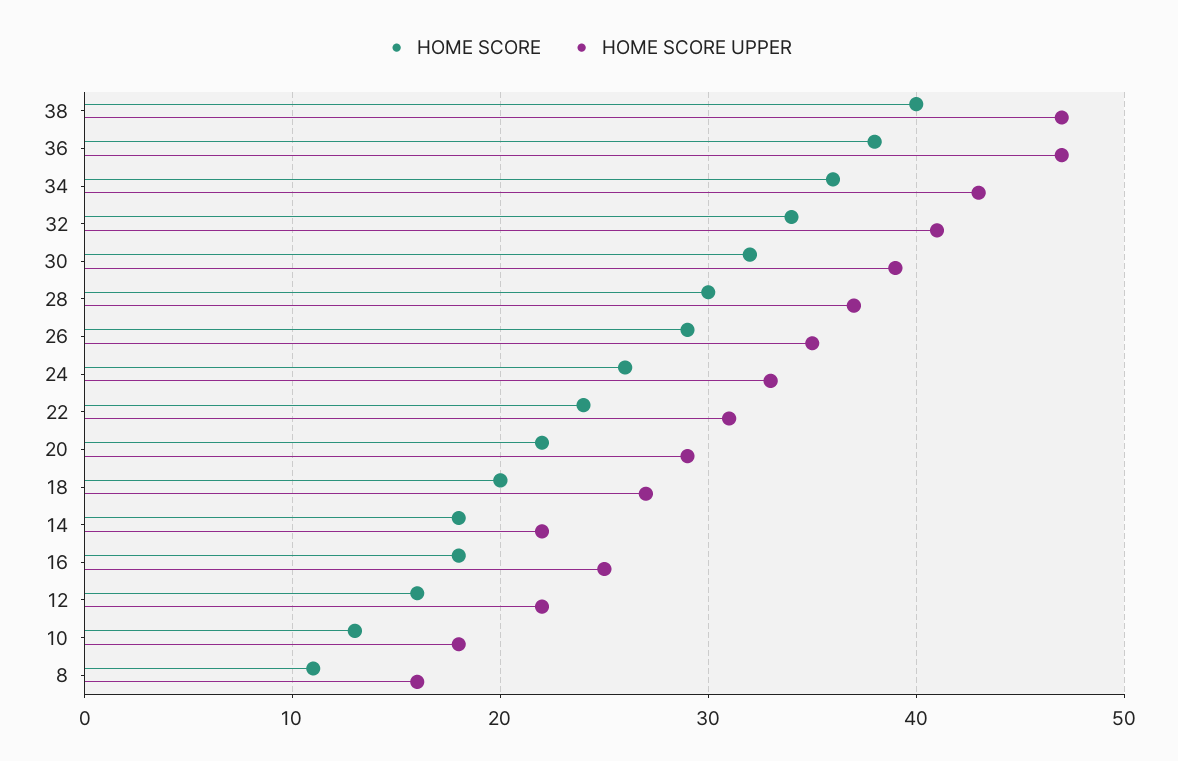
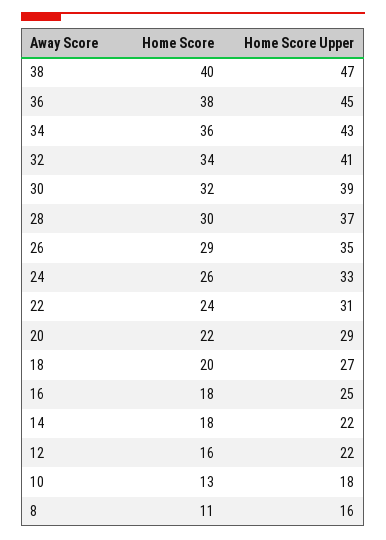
HOME SCORE UPPER, 36: 47 -> 45

